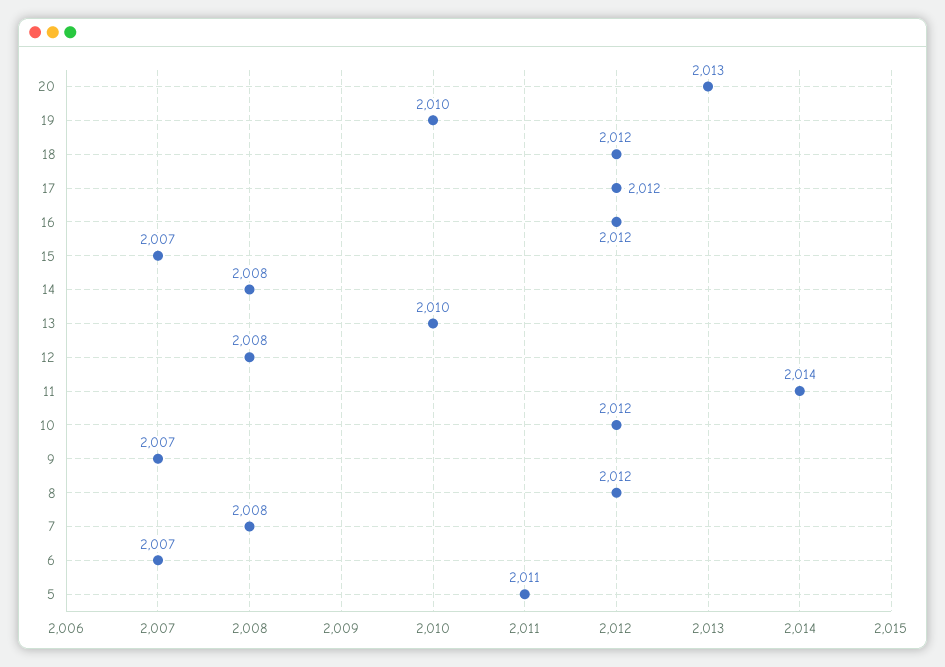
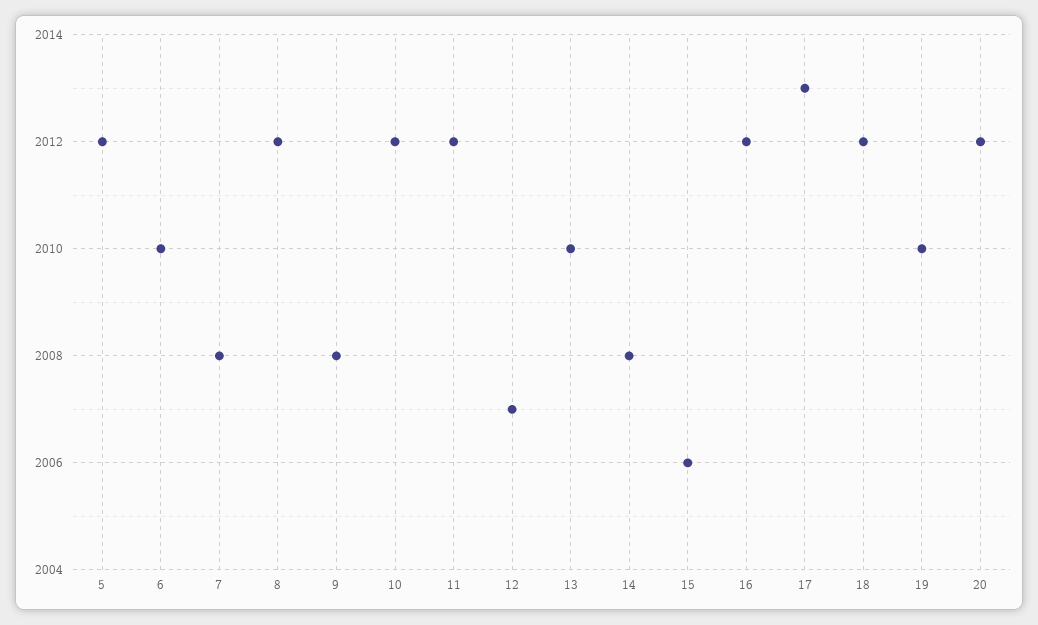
20: 2013 -> 2012
17: 2012 -> 2013
15: 2007 -> 2006
12: 2008 -> 2007
11: 2014 -> 2012
9: 2007 -> 2008
6: 2007 -> 2010
5: 2011 -> 2012

